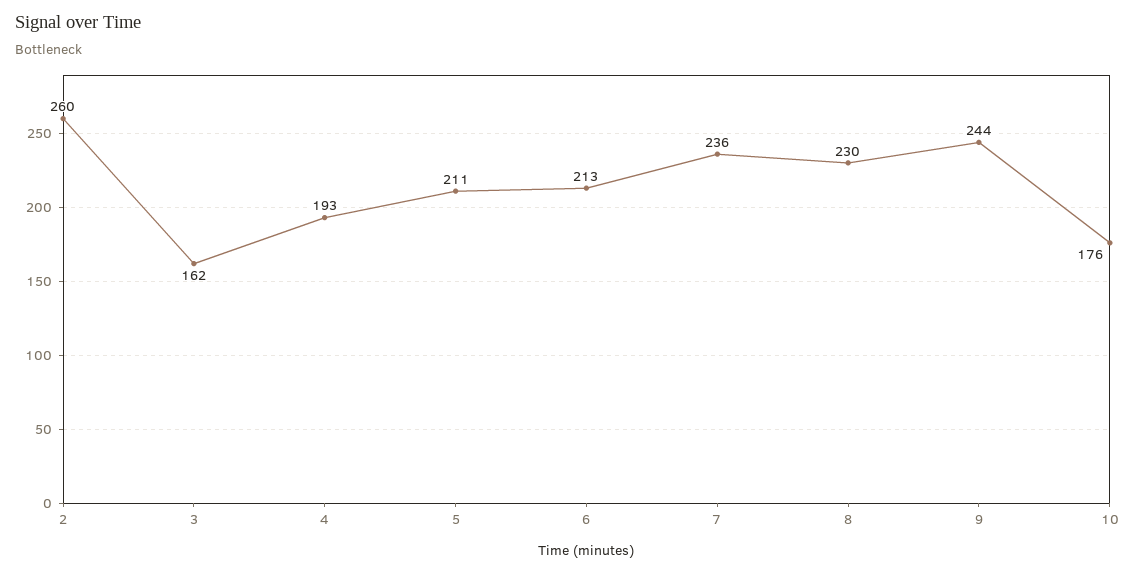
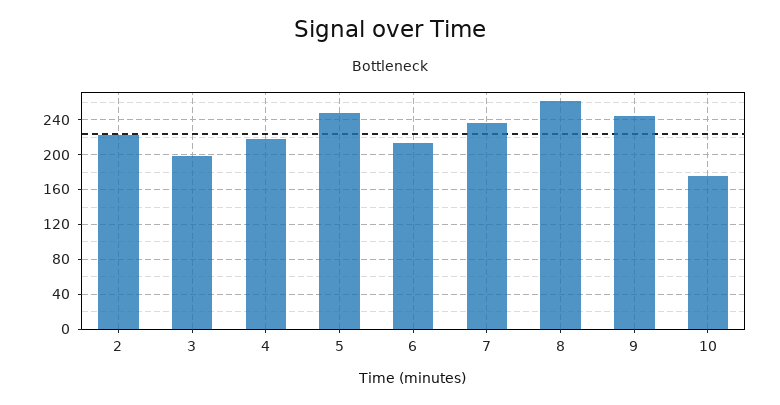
2: 260 -> 220
3: 162 -> 200
4: 193 -> 220
5: 211 -> 250
8: 230 -> 260

